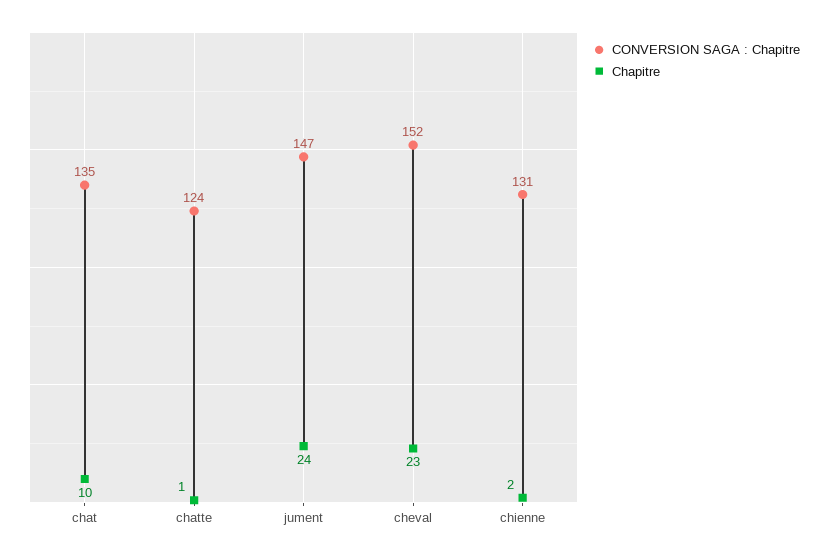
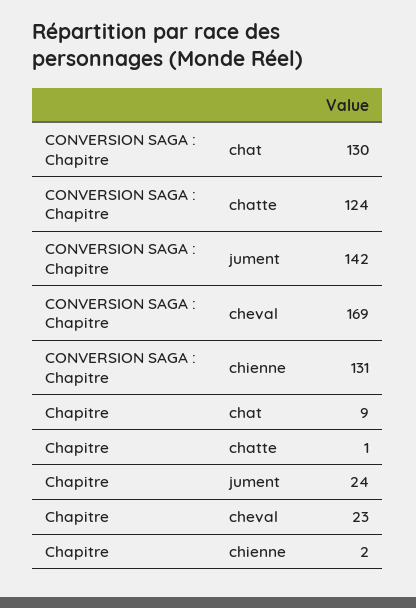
CONVERSION SAGA : Chapitre, chat: 135 -> 130
Chapitre, chat: 10 -> 9
CONVERSION SAGA : Chapitre, jument: 147 -> 142
CONVERSION SAGA : Chapitre, cheval: 152 -> 169

